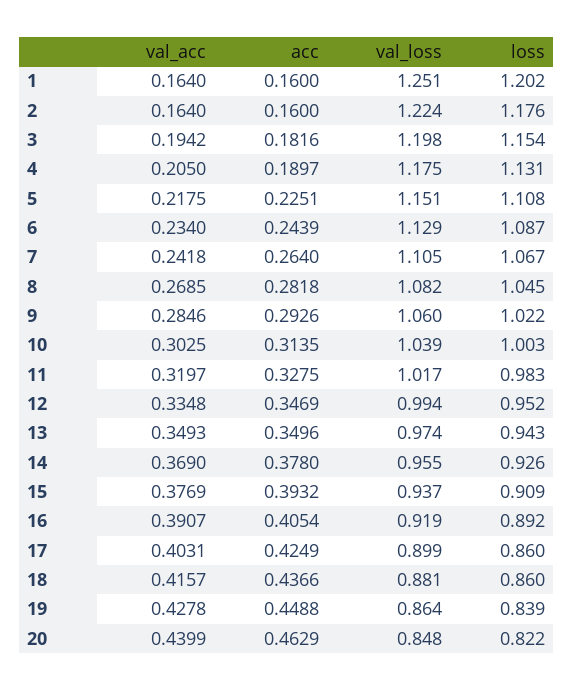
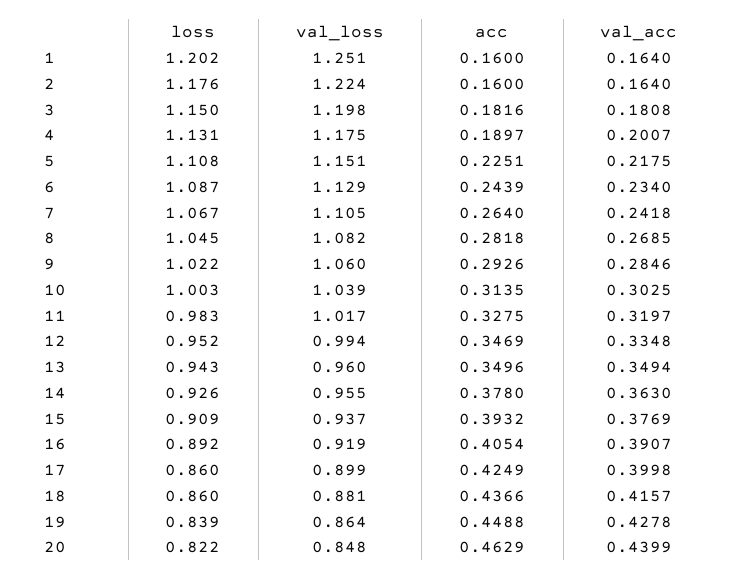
val_acc, 3: 0.1942 -> 0.1808
loss, 3: 1.154 -> 1.15
val_acc, 4: 0.205 -> 0.2007
val_acc, 13: 0.3493 -> 0.3494
val_loss, 13: 0.974 -> 0.96
val_acc, 14: 0.369 -> 0.363
val_acc, 17: 0.4031 -> 0.3998

